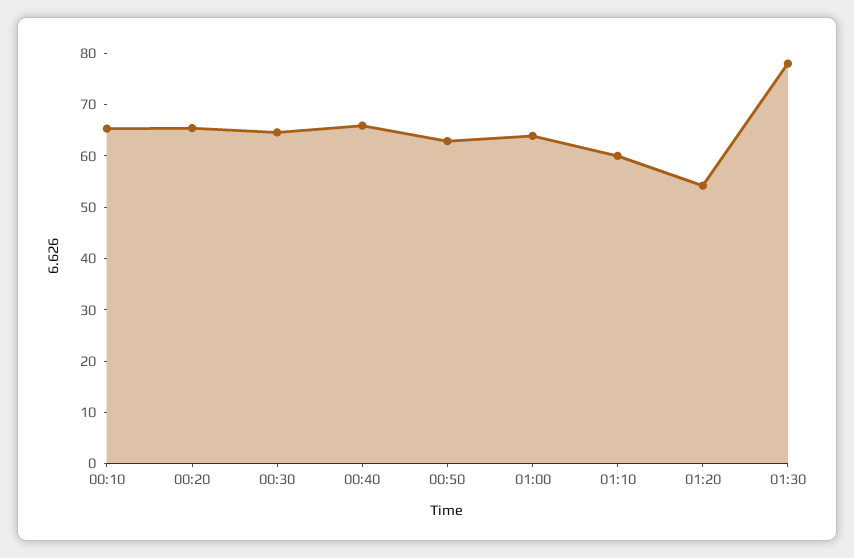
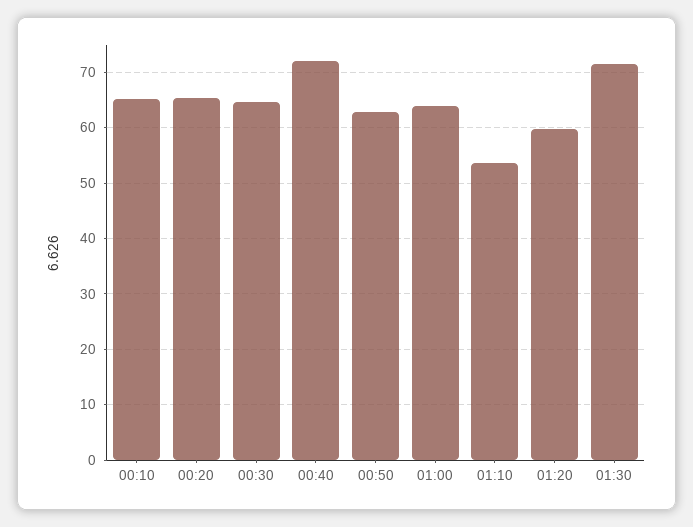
00:40: 66 -> 72
01:10: 60 -> 54
01:20: 54 -> 60
01:30: 78 -> 72

